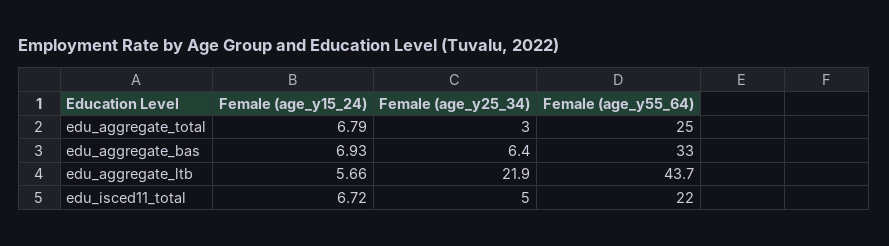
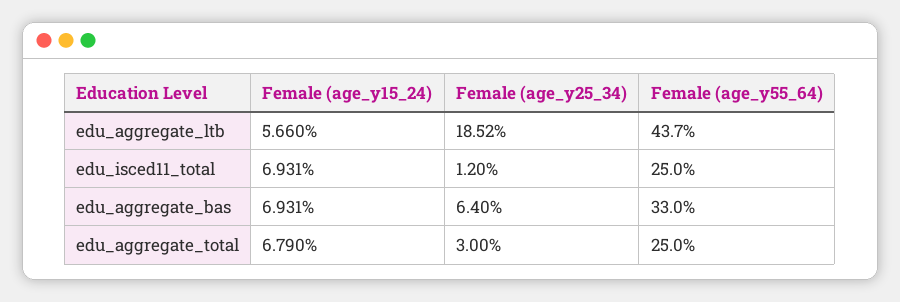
Female (age_y25_34), edu_aggregate_ltb: 21.9 -> 18.52
Female (age_y15_24), edu_isced11_total: 6.72 -> 6.931
Female (age_y25_34), edu_isced11_total: 5 -> 1.2
Female (age_y55_64), edu_isced11_total: 22 -> 25

